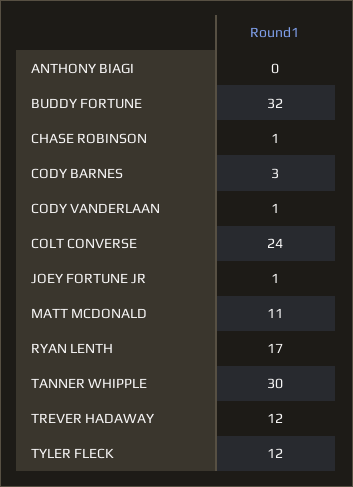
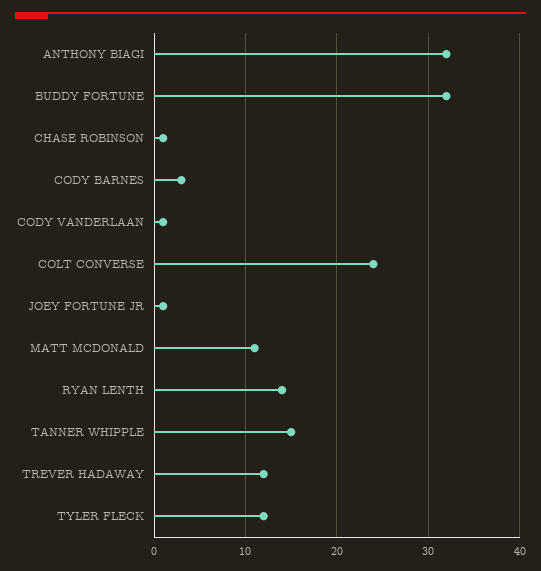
ANTHONY BIAGI: 0 -> 32
RYAN LENTH: 17 -> 14
TANNER WHIPPLE: 30 -> 15

